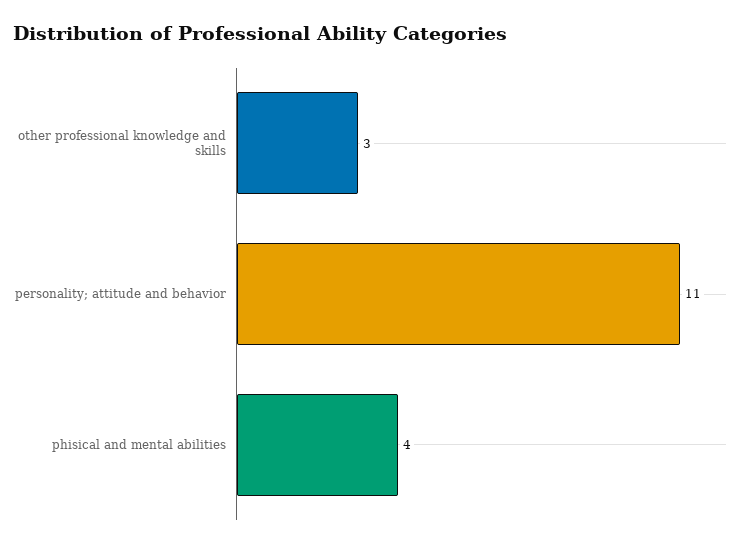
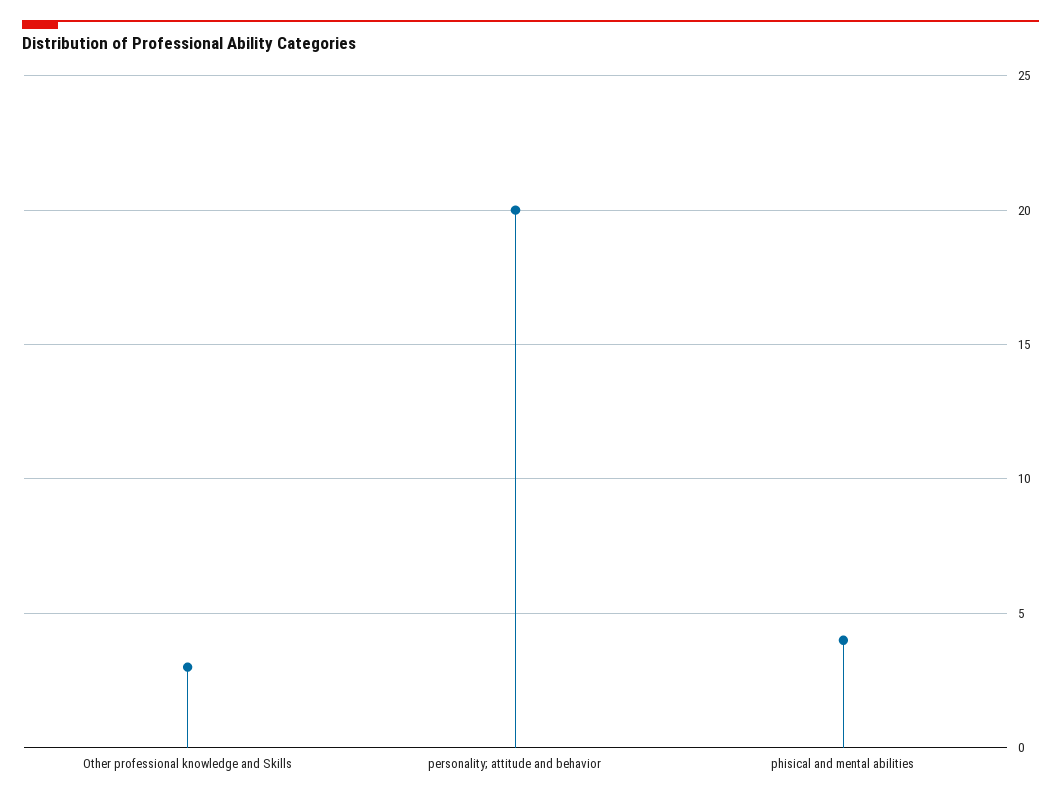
personality; attitude and behavior: 11 -> 20

